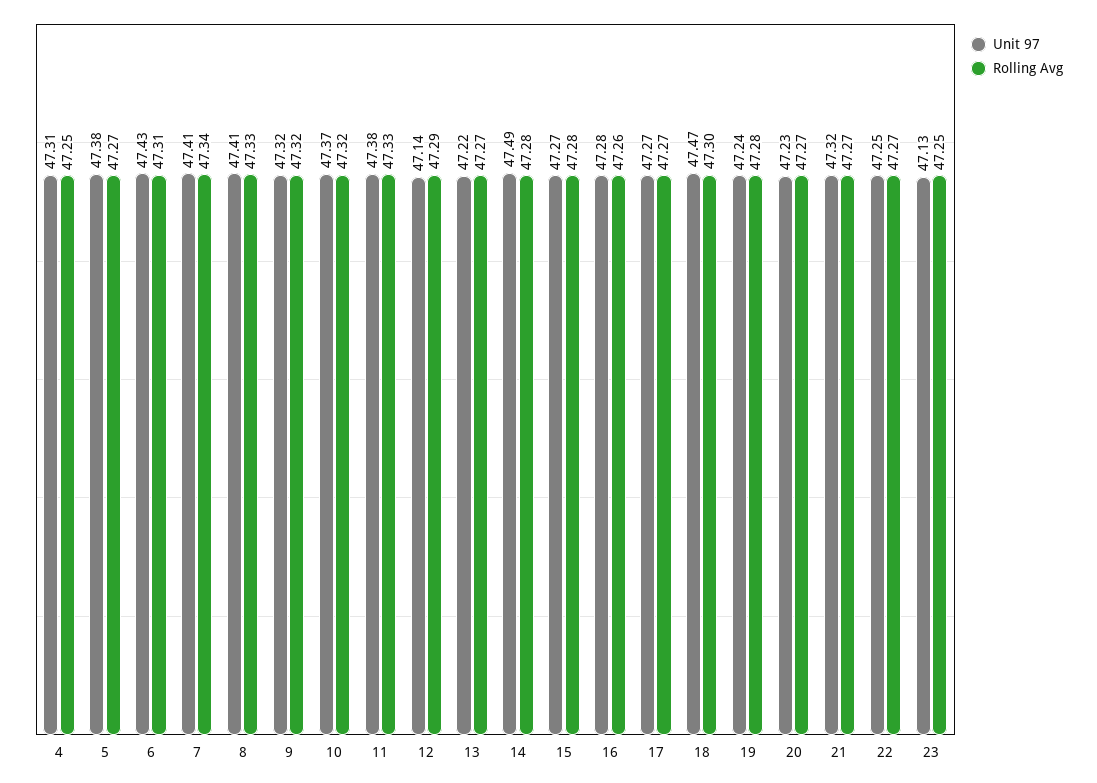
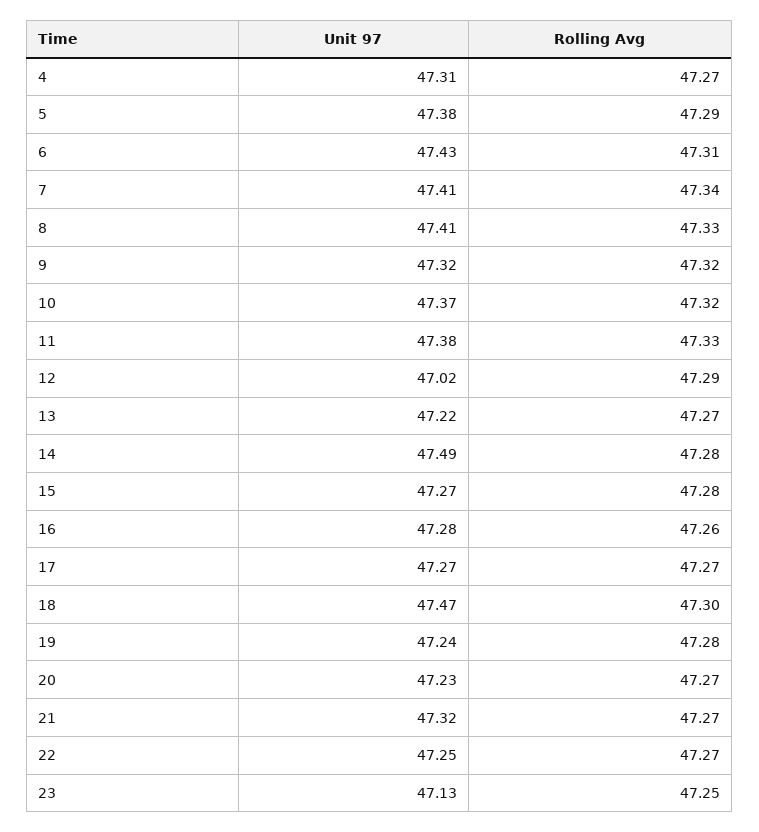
Rolling Avg, 4: 47.25 -> 47.27
Rolling Avg, 5: 47.27 -> 47.29
Unit 97, 12: 47.14 -> 47.02

